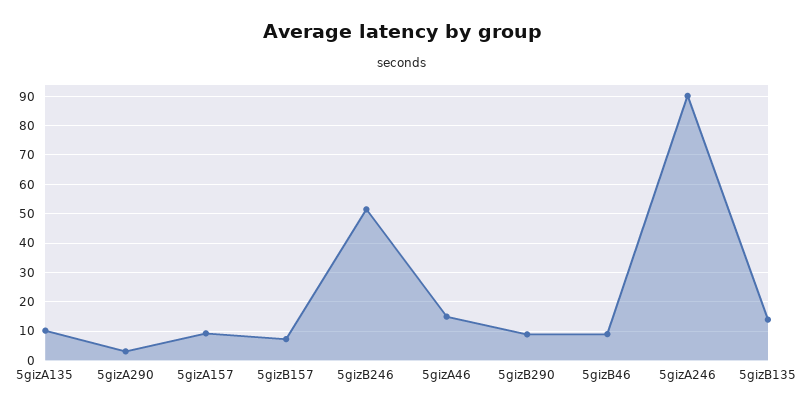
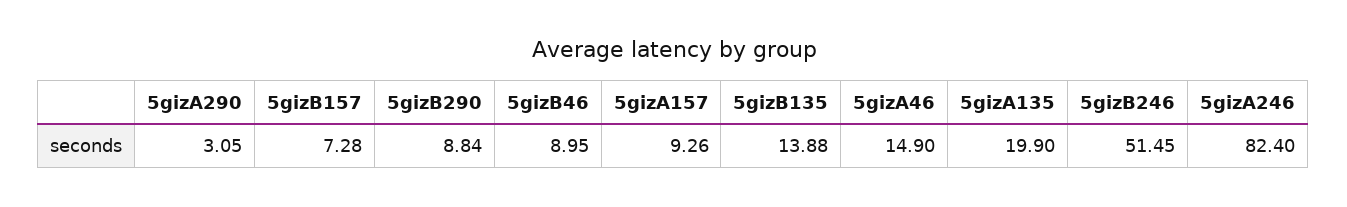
5gizA135: 10 -> 19.9
5gizA246: 90 -> 82.4

